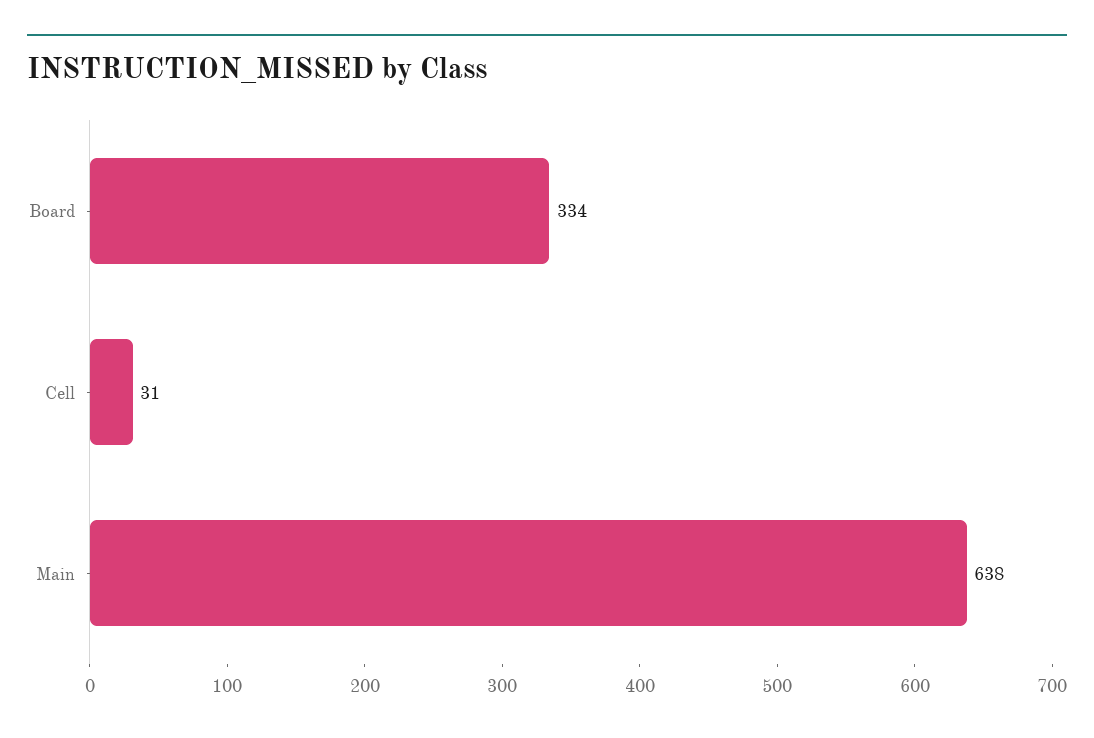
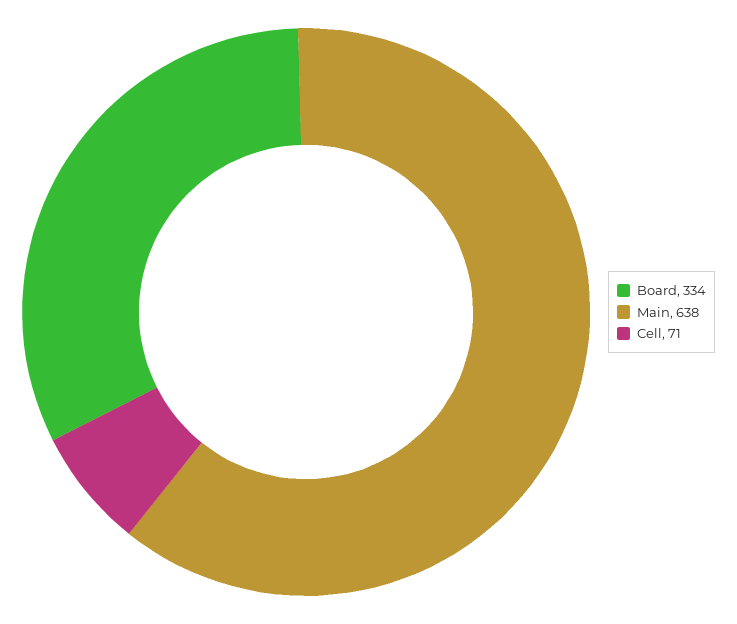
Cell: 31 -> 71

